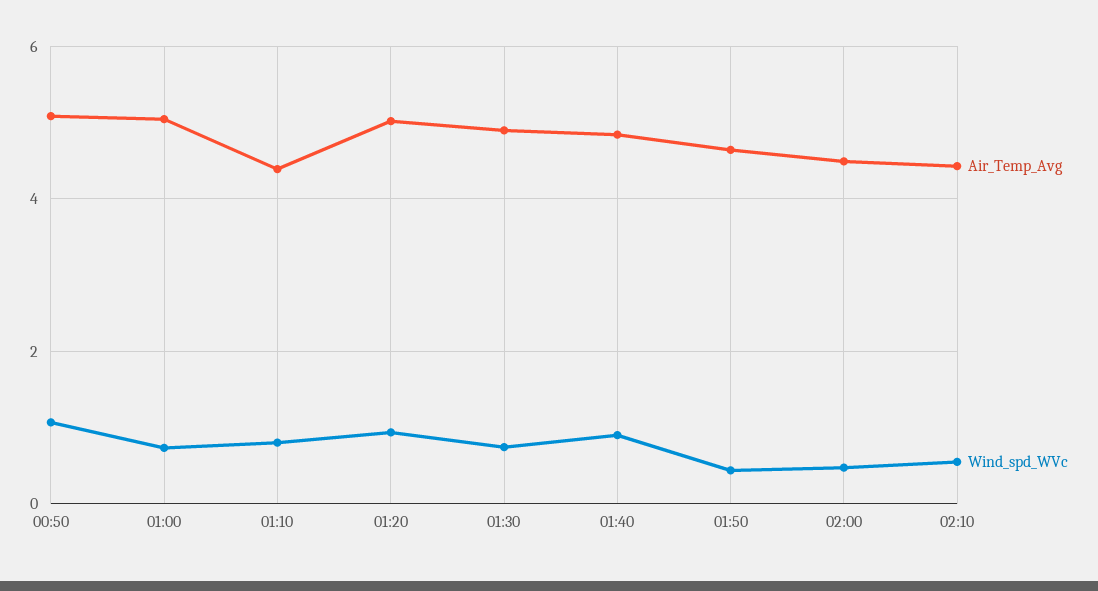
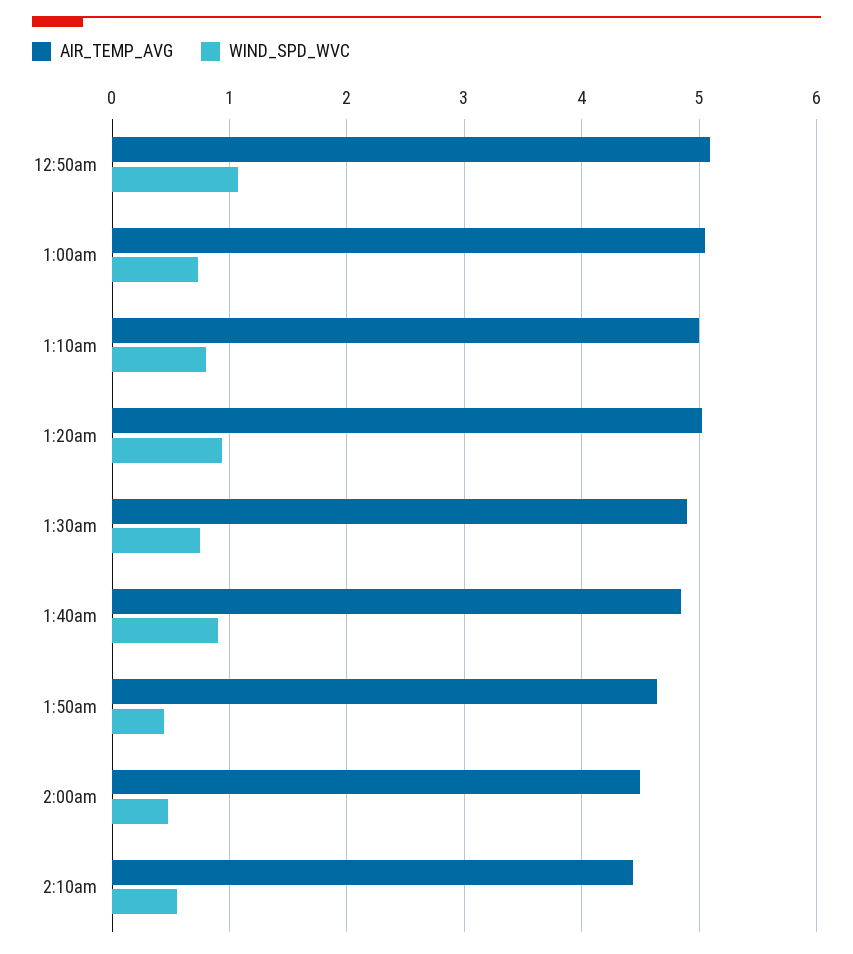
Air_Temp_Avg, 01:10: 4.4 -> 5

